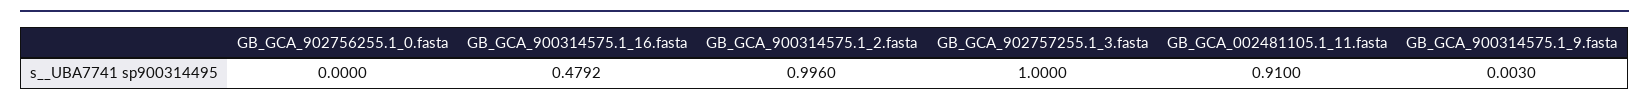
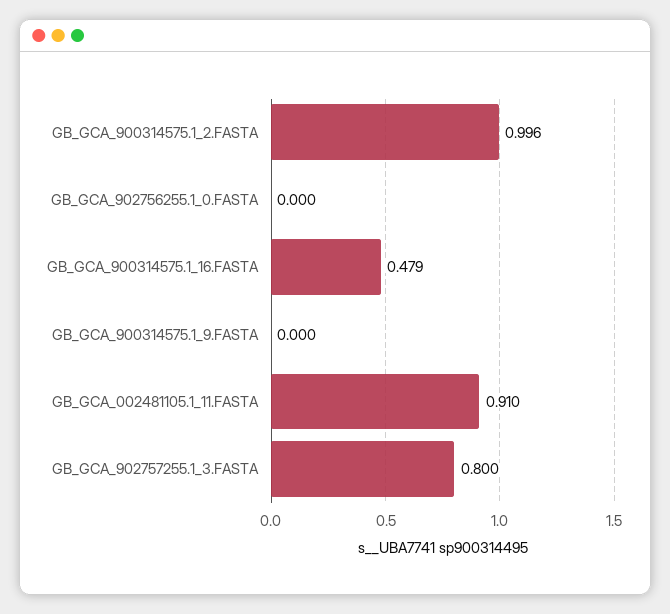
GB_GCA_902757255.1_3.fasta: 1 -> 0.8
GB_GCA_900314575.1_9.fasta: 0.003 -> 0

